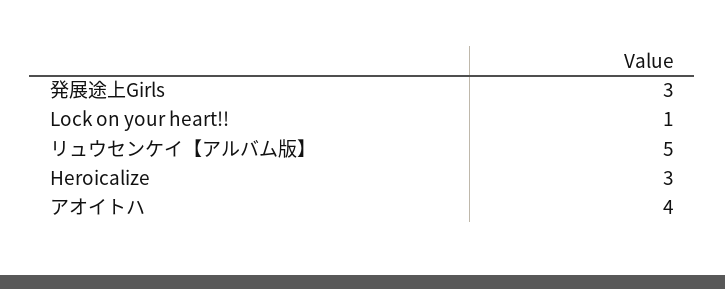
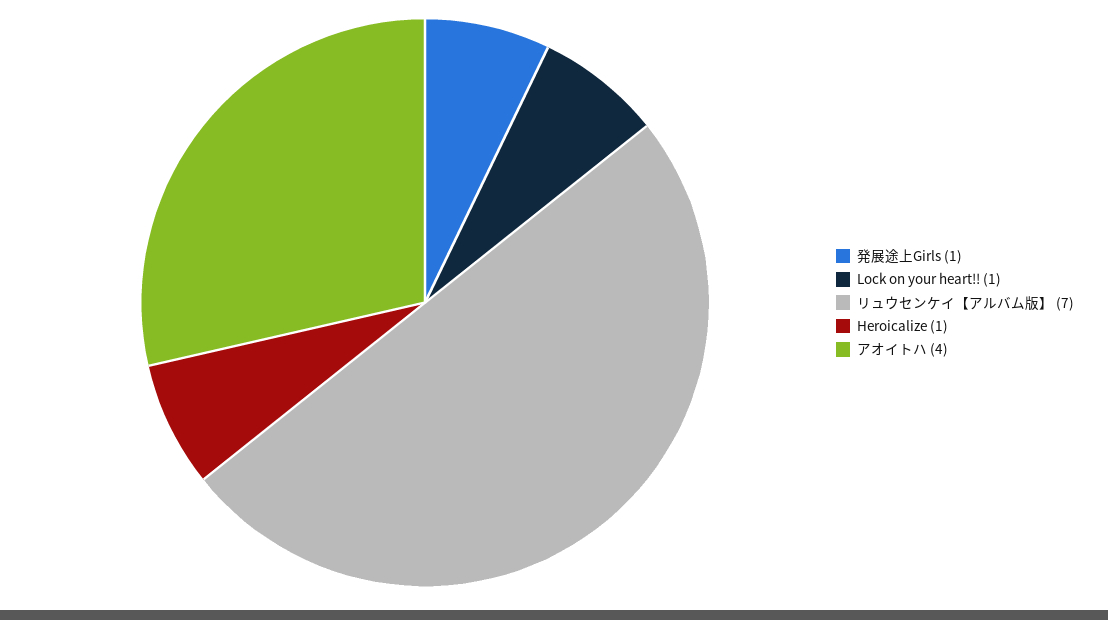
発展途上Girls: 3 -> 1
リュウセンケイ【アルバム版】: 5 -> 7
Heroicalize: 3 -> 1

